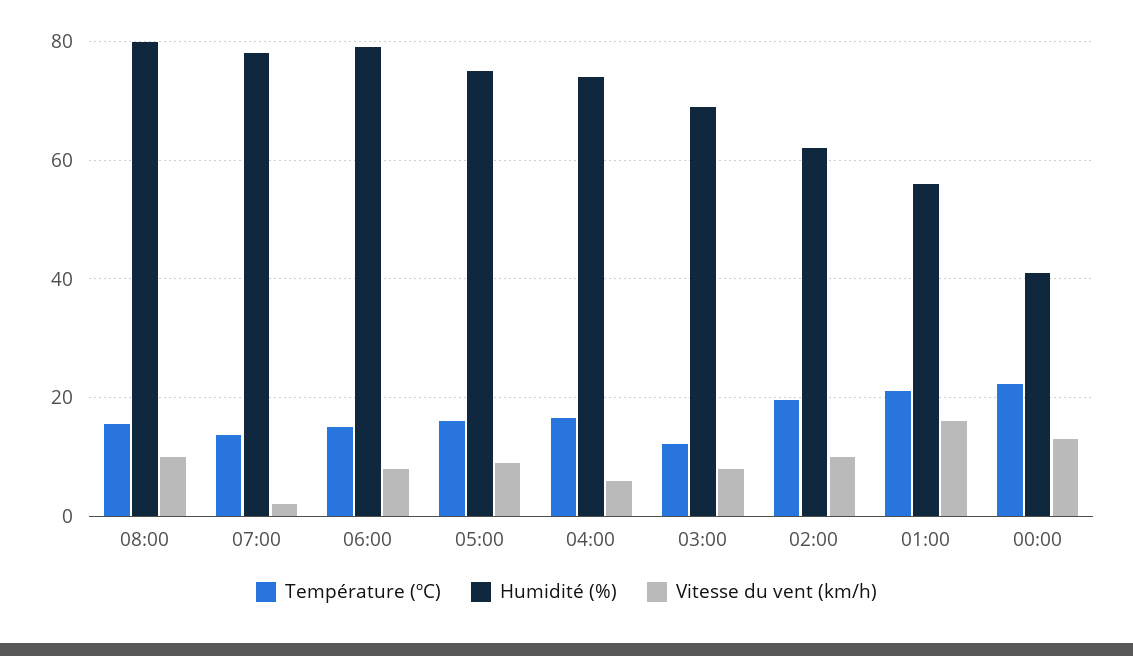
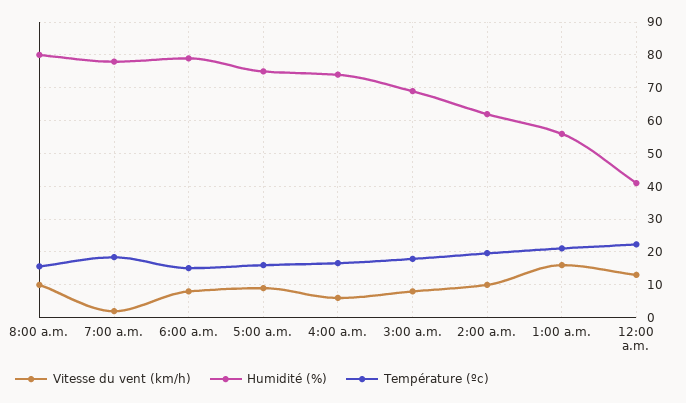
Température (ºC), 07:00: 14 -> 18
Température (ºC), 03:00: 12 -> 18

